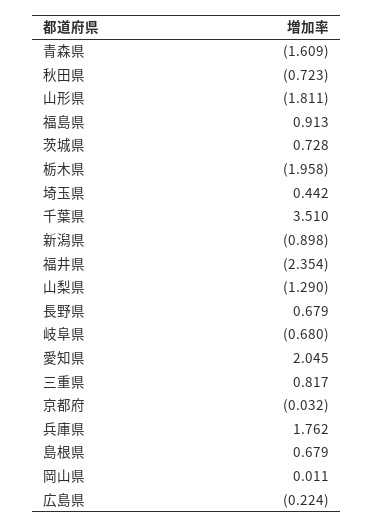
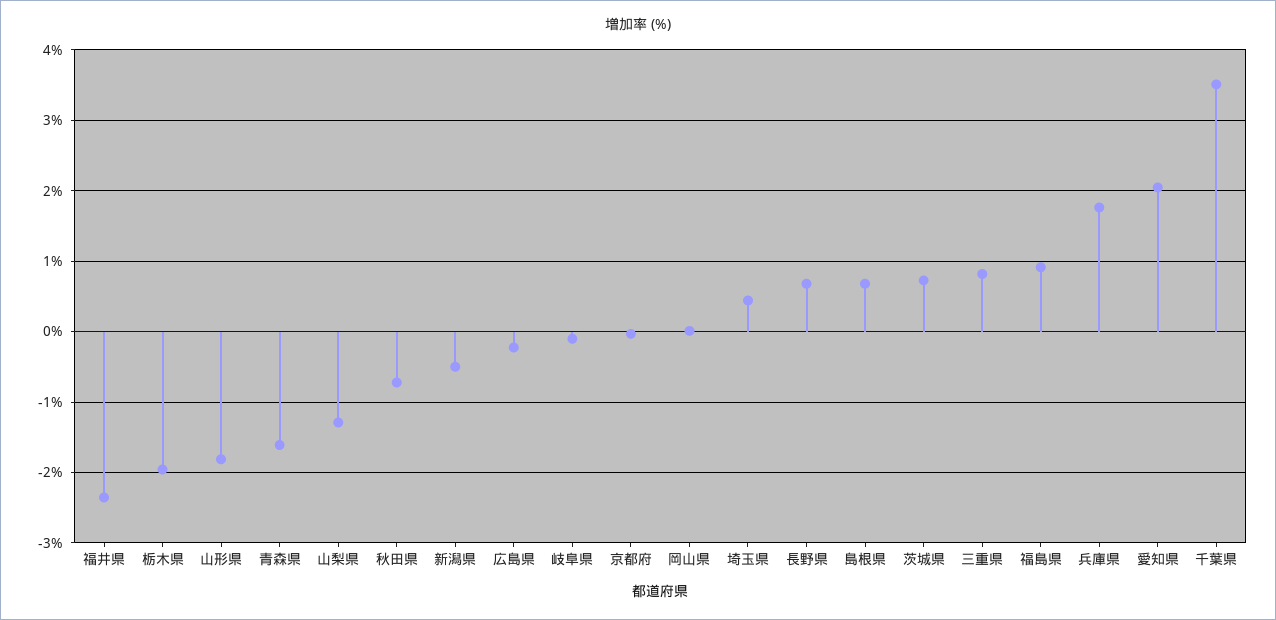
新潟県: -0.898 -> -0.5
岐阜県: -0.68 -> -0.1

